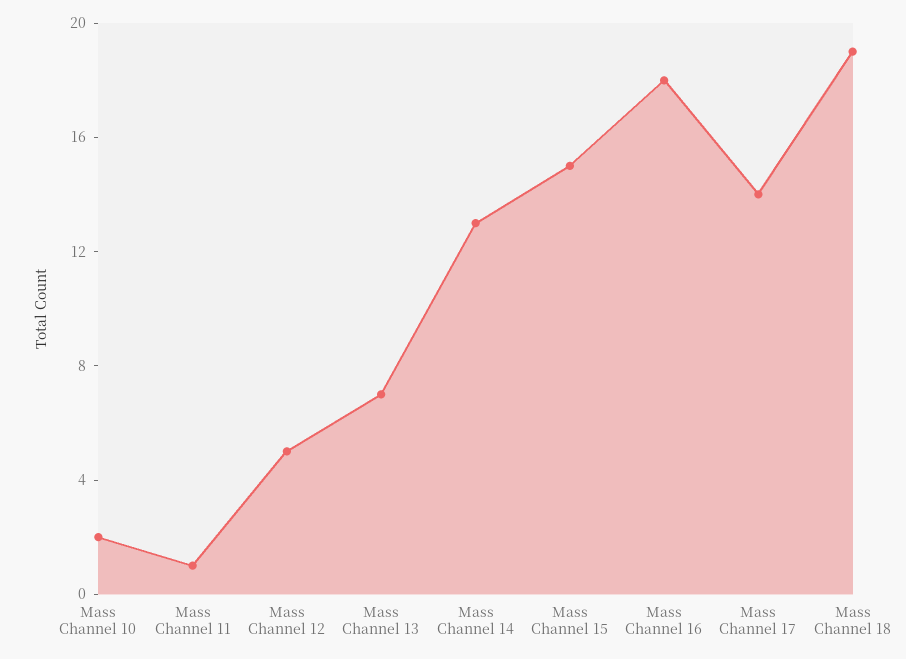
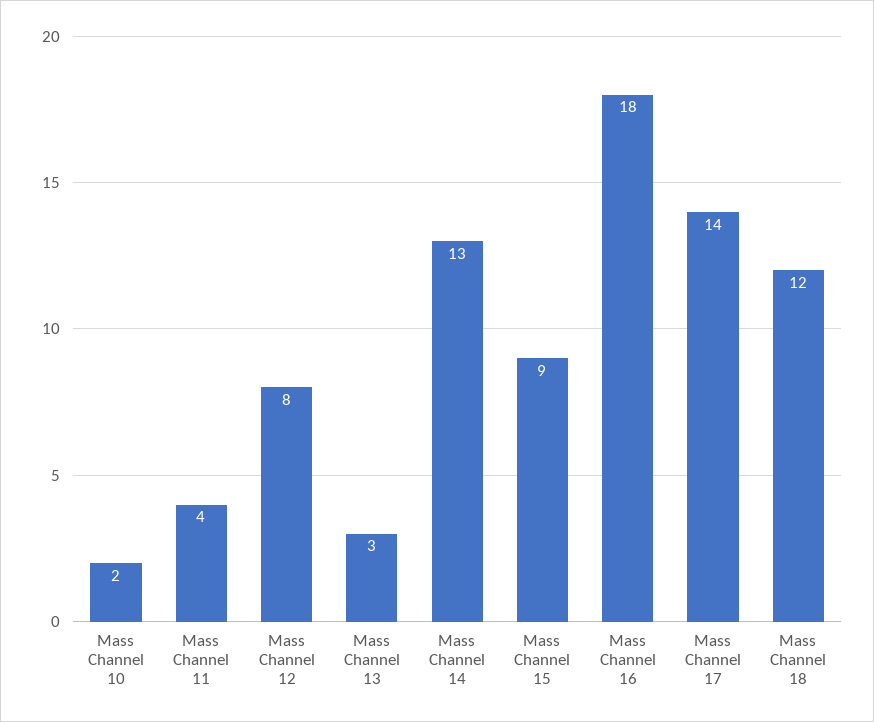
Mass Channel 11: 1 -> 4
Mass Channel 12: 5 -> 8
Mass Channel 13: 7 -> 3
Mass Channel 15: 15 -> 9
Mass Channel 18: 19 -> 12

